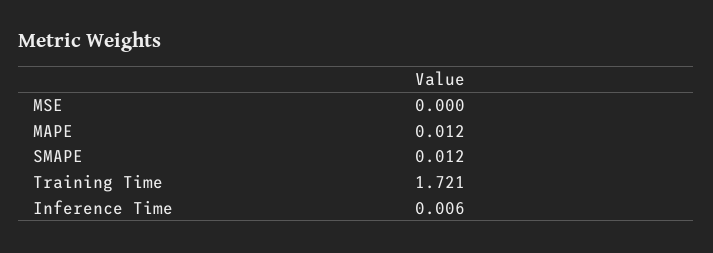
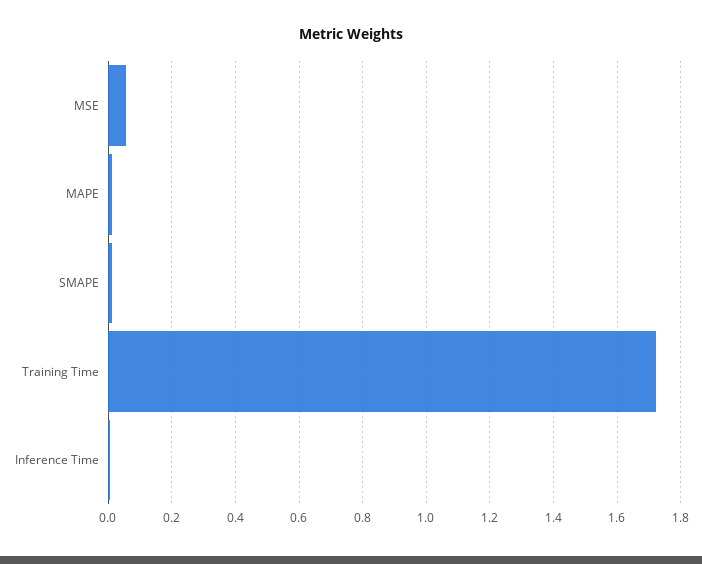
MSE: 0 -> 0.06

